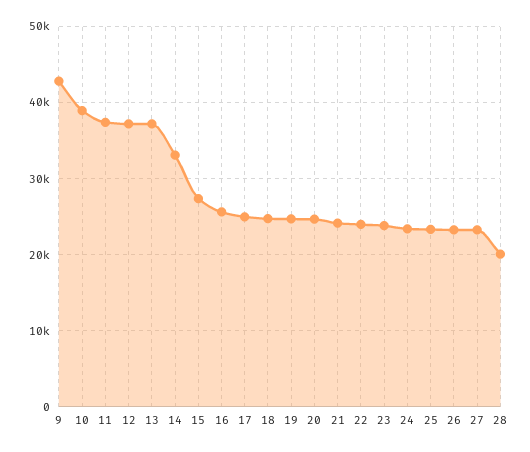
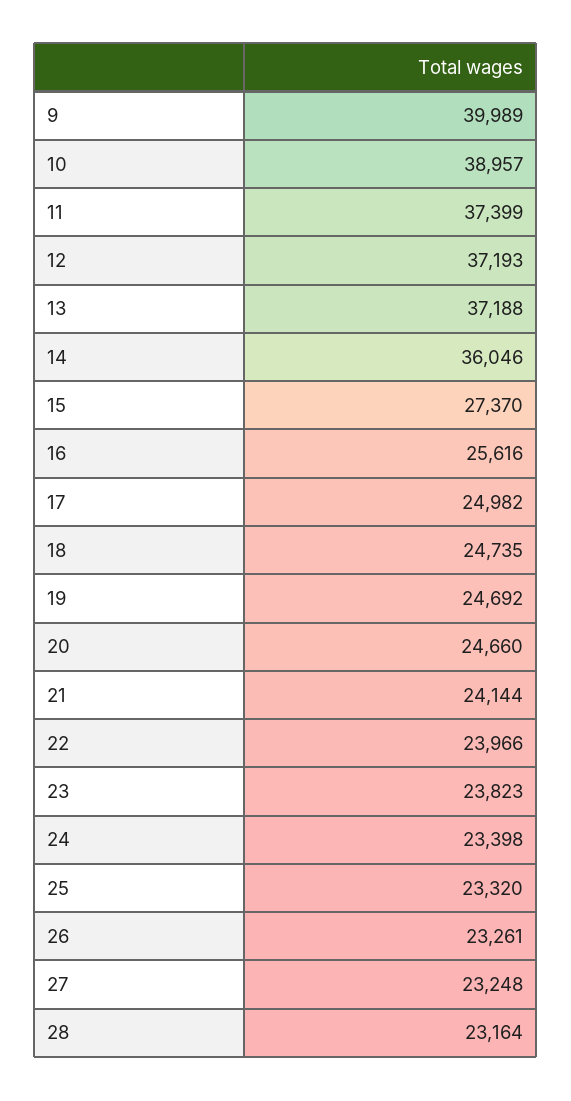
9: 43000 -> 39989
14: 33000 -> 36046
28: 20000 -> 23164

